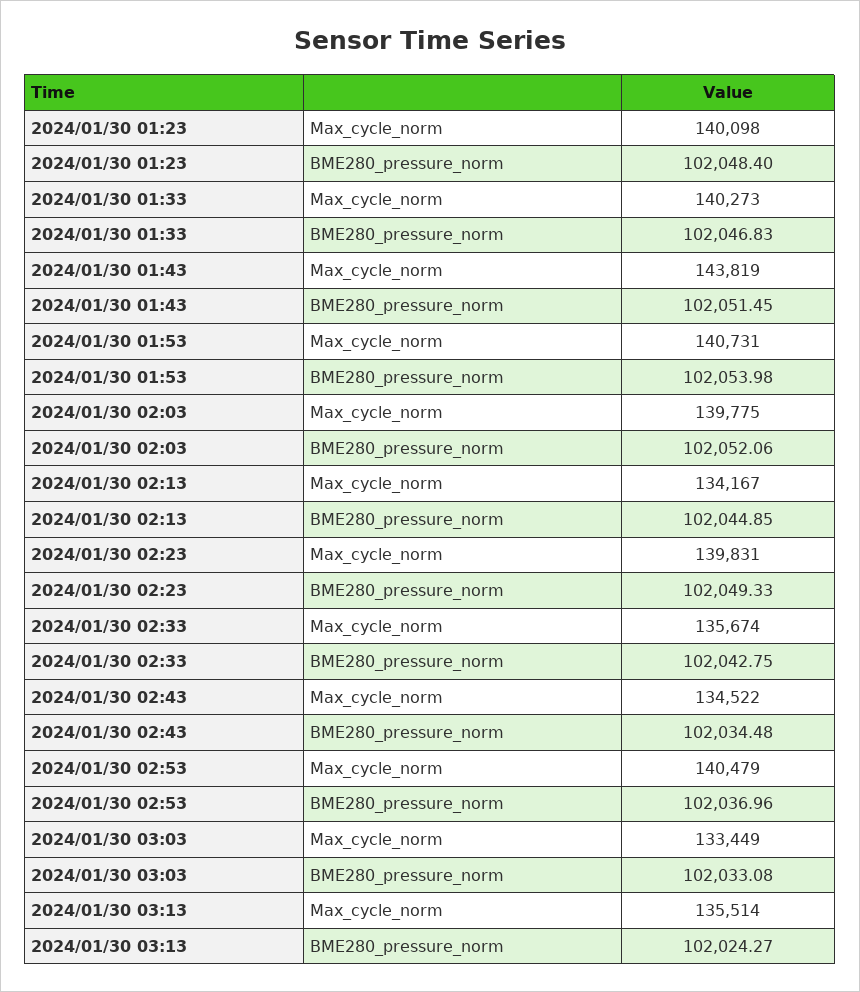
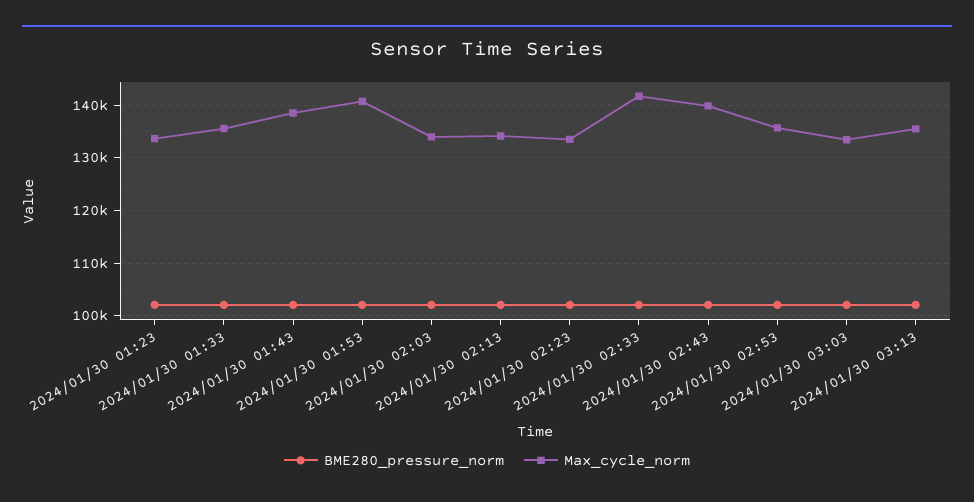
Max_cycle_norm, 2024/01/30 01:23: 140098 -> 134000
Max_cycle_norm, 2024/01/30 01:33: 140273 -> 136000
Max_cycle_norm, 2024/01/30 01:43: 143819 -> 138000
Max_cycle_norm, 2024/01/30 02:03: 139775 -> 134000
Max_cycle_norm, 2024/01/30 02:23: 139831 -> 134000
Max_cycle_norm, 2024/01/30 02:33: 135674 -> 142000
Max_cycle_norm, 2024/01/30 02:43: 134522 -> 140000
Max_cycle_norm, 2024/01/30 02:53: 140479 -> 136000

